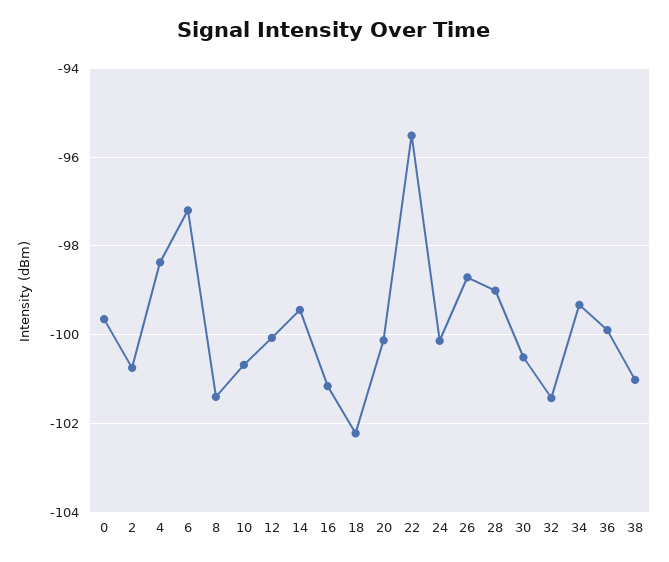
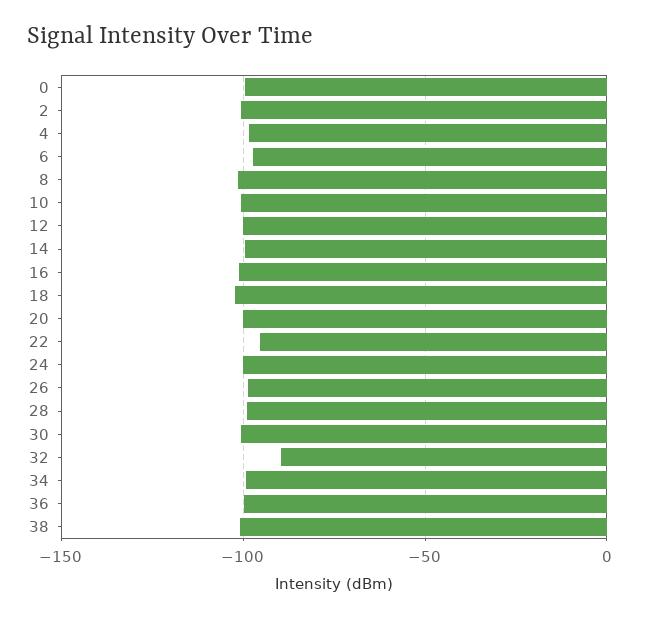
32: -101.4 -> -90

